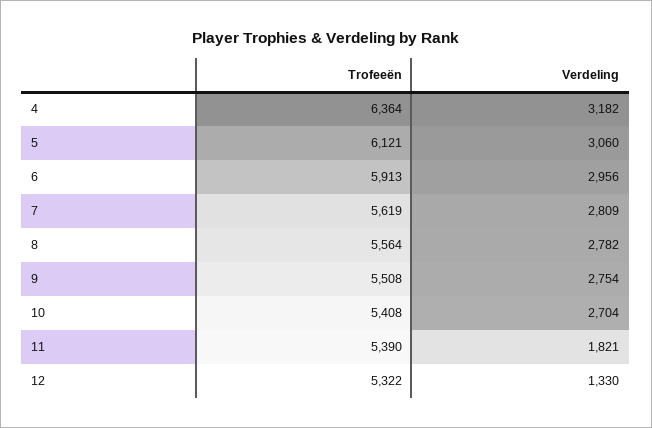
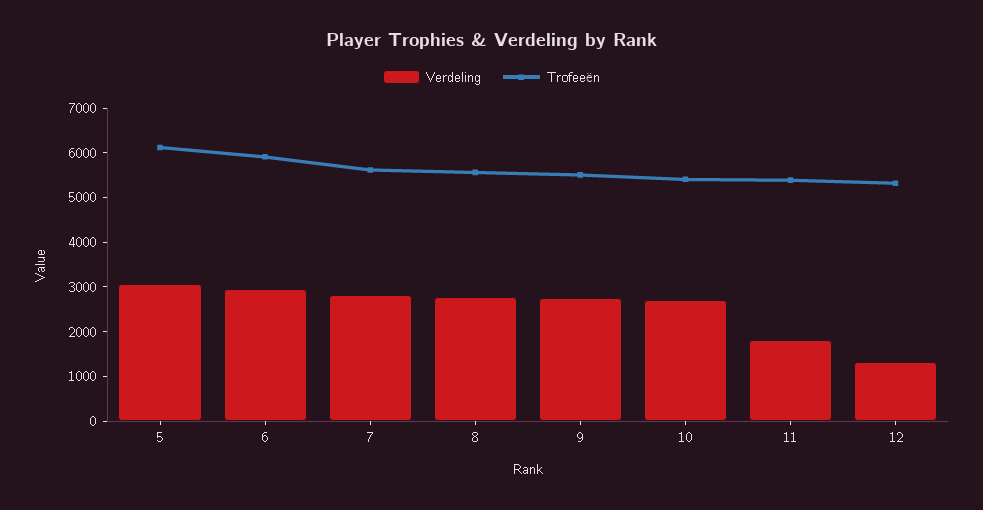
Trofeeën, 4: 6364 -> none
Verdeling, 4: 3182 -> none

